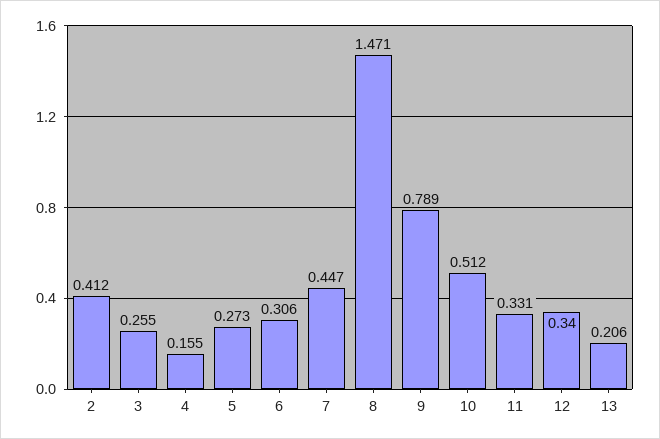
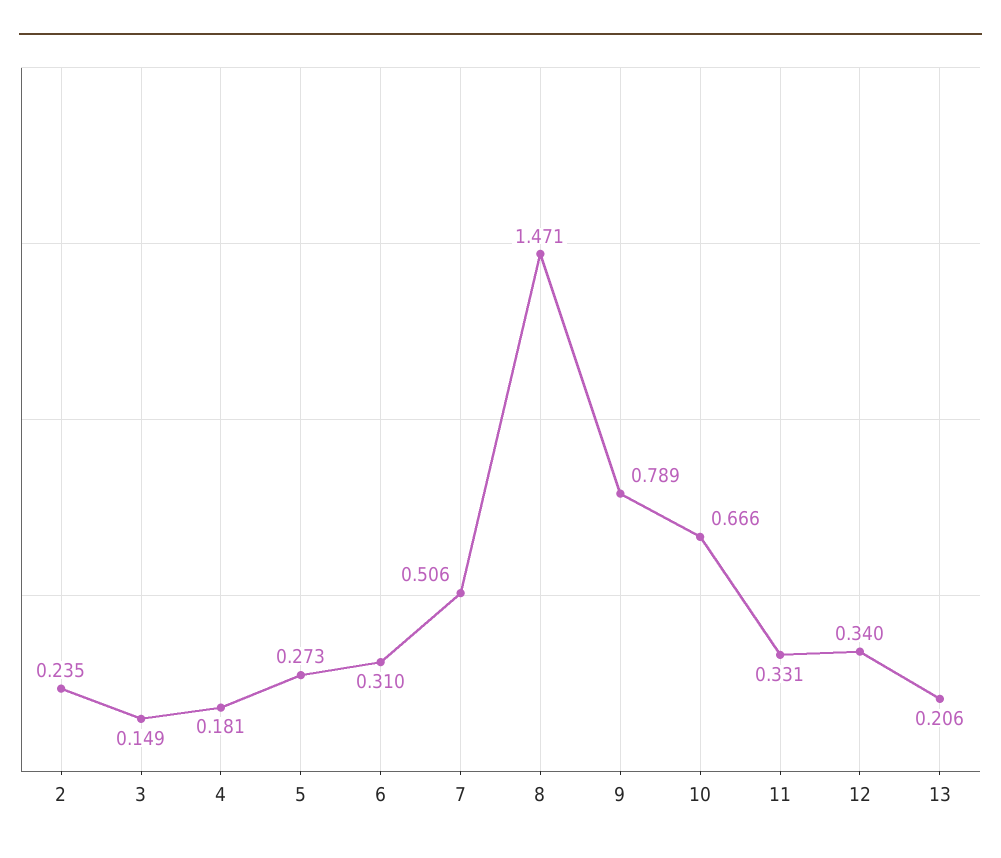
2: 0.412 -> 0.235
3: 0.255 -> 0.149
4: 0.155 -> 0.181
6: 0.306 -> 0.31
7: 0.447 -> 0.506
10: 0.512 -> 0.666

